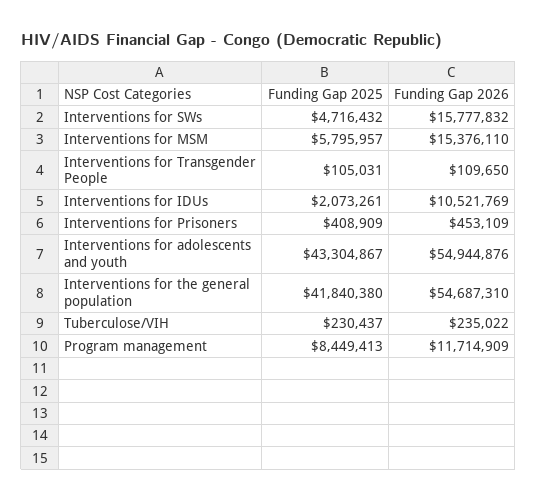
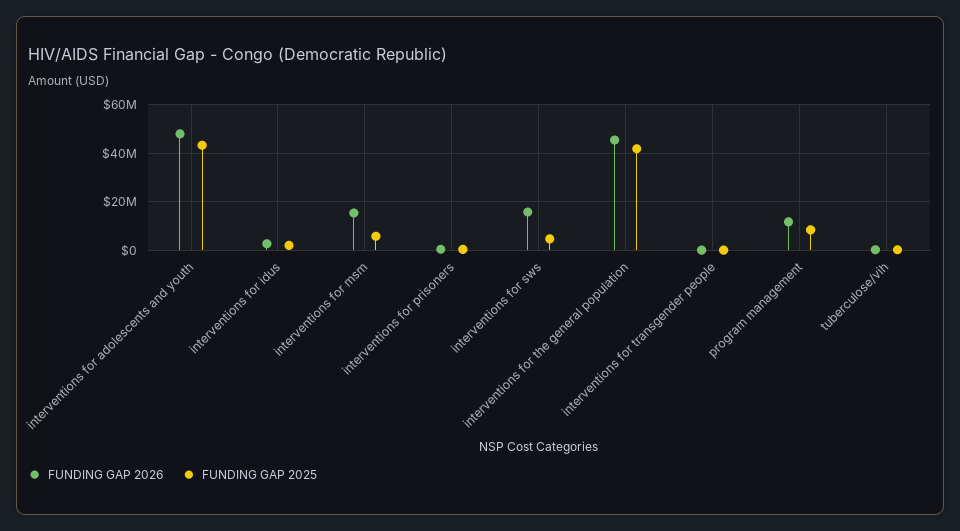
Funding Gap 2026, Interventions for IDUs: 10521769 -> 2500000
Funding Gap 2026, Interventions for adolescents and youth: 54944876 -> 47500000
Funding Gap 2026, Interventions for the general population: 54687310 -> 45000000

